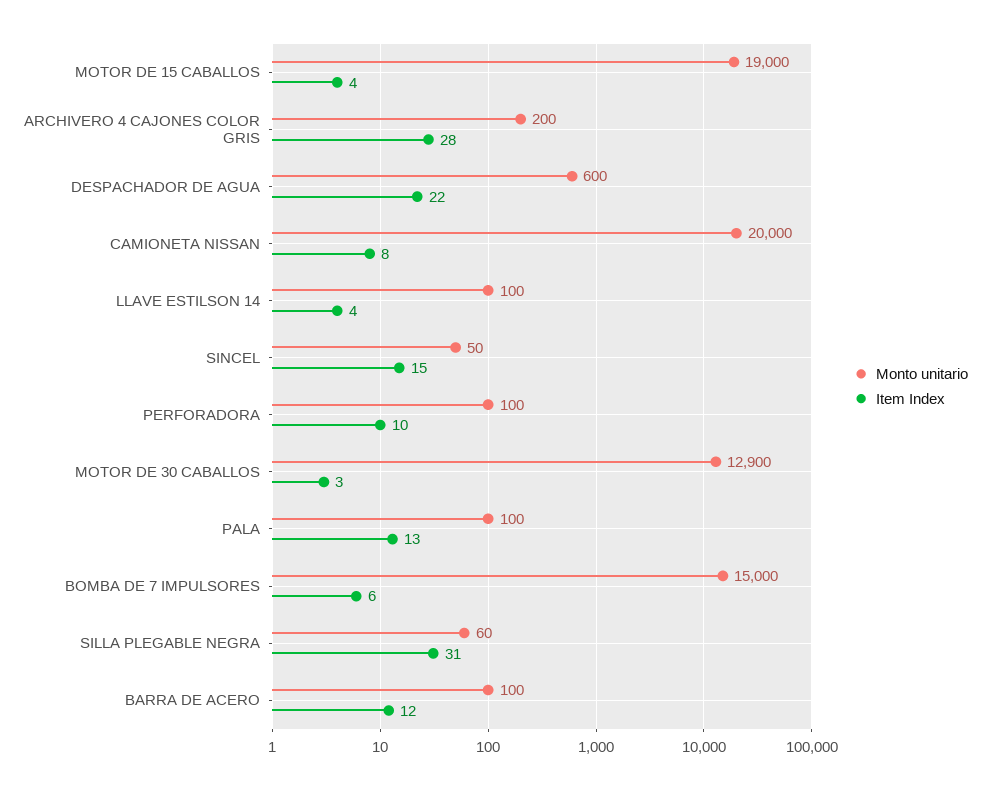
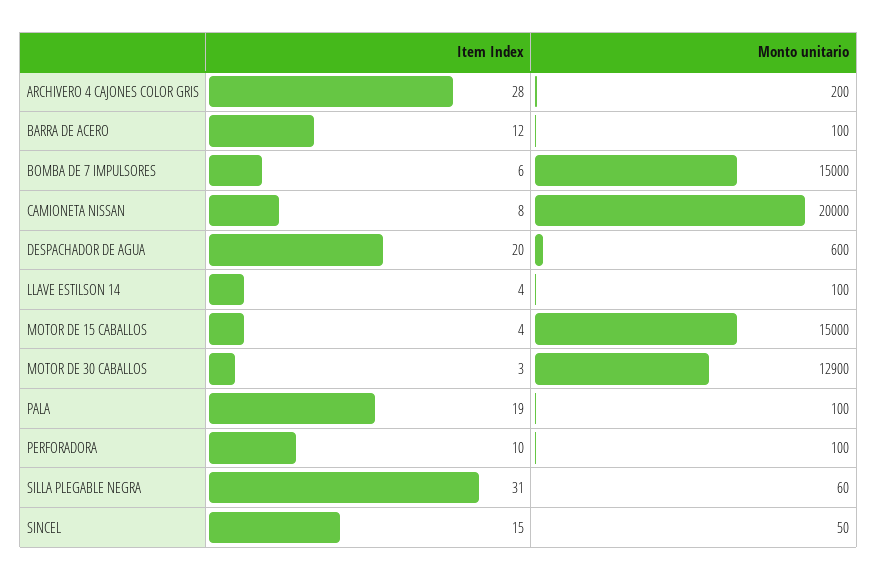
Monto unitario, MOTOR DE 15 CABALLOS: 19000 -> 15000
Item Index, DESPACHADOR DE AGUA: 22 -> 20
Item Index, PALA: 13 -> 19

